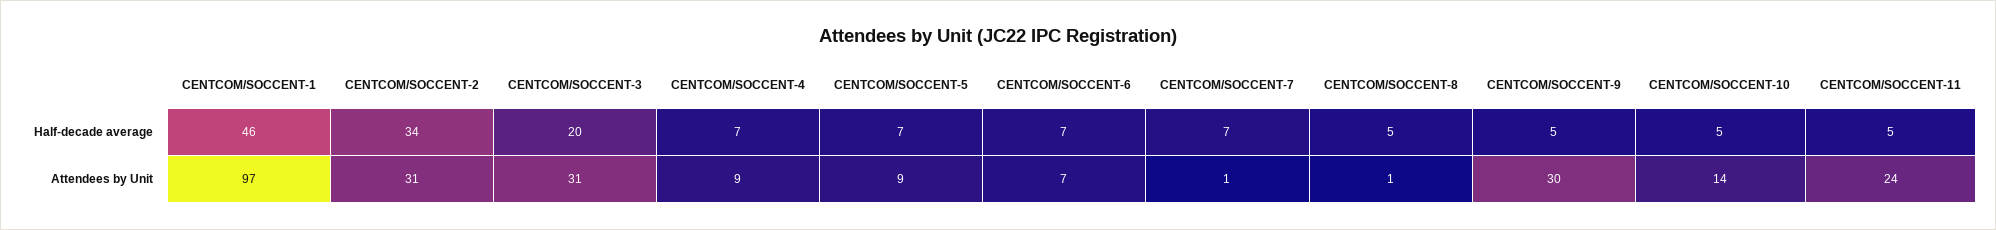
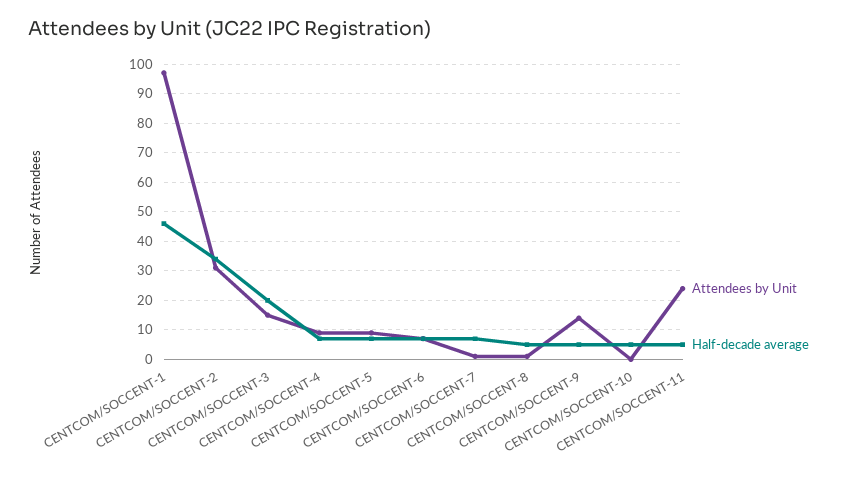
Attendees by Unit, CENTCOM/SOCCENT-3: 31 -> 15
Attendees by Unit, CENTCOM/SOCCENT-9: 30 -> 15
Attendees by Unit, CENTCOM/SOCCENT-10: 14 -> 0

